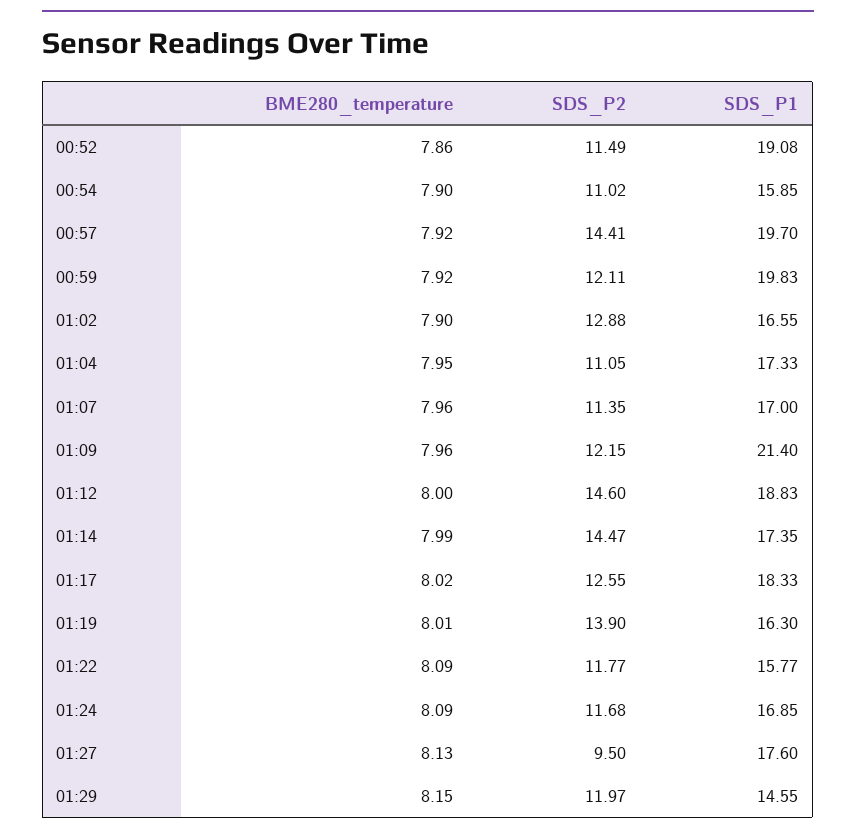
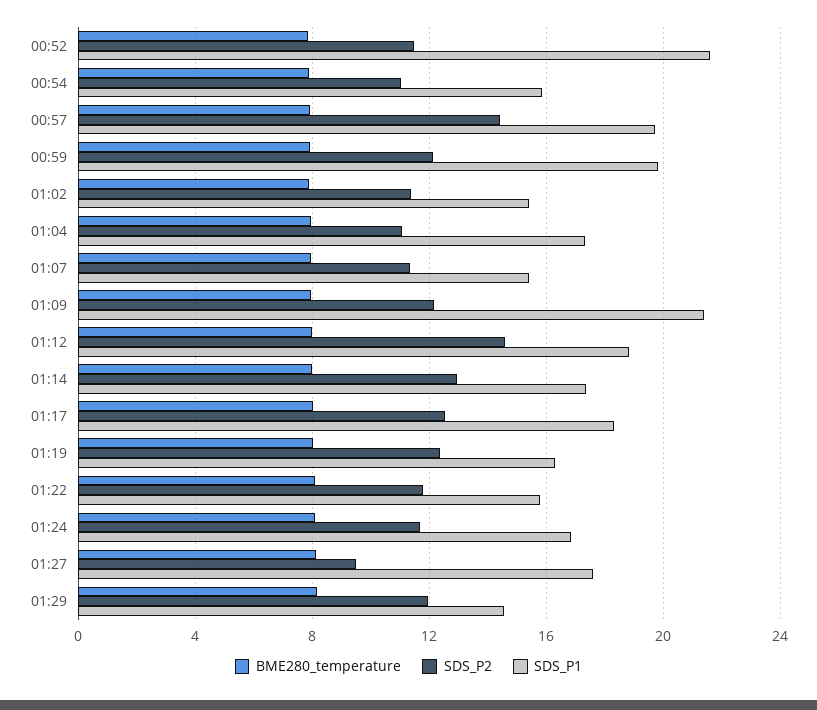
SDS_P1, 00:52: 19.08 -> 21.5
SDS_P2, 01:02: 12.88 -> 11.5
SDS_P1, 01:02: 16.55 -> 15.5
SDS_P1, 01:07: 17 -> 15.5
SDS_P2, 01:14: 14.47 -> 13
SDS_P2, 01:19: 13.9 -> 12.5

